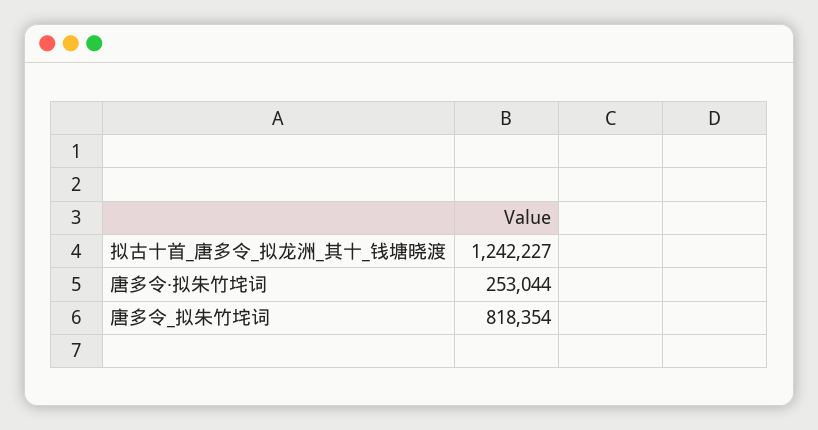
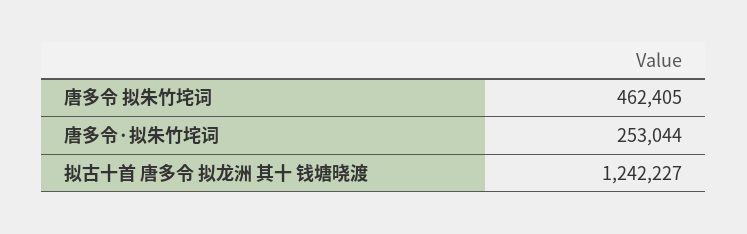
唐多令_拟朱竹垞词: 818354 -> 462405

